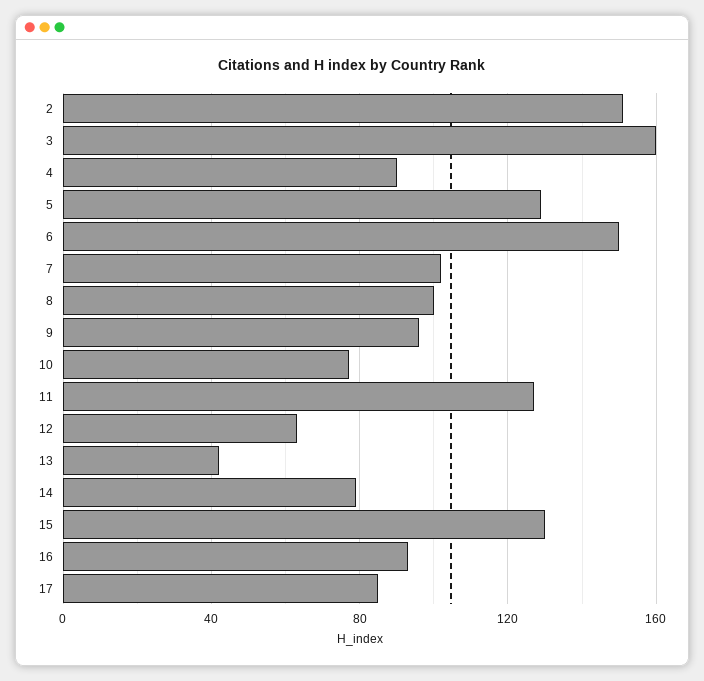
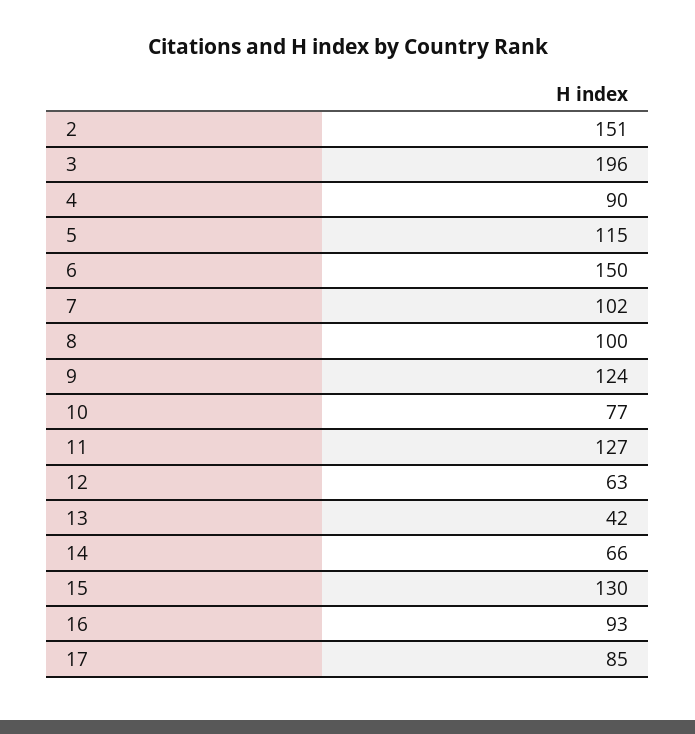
3: 160 -> 196
5: 130 -> 115
9: 95 -> 124
14: 80 -> 66

